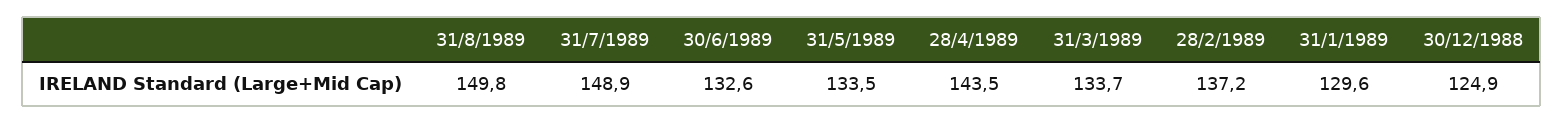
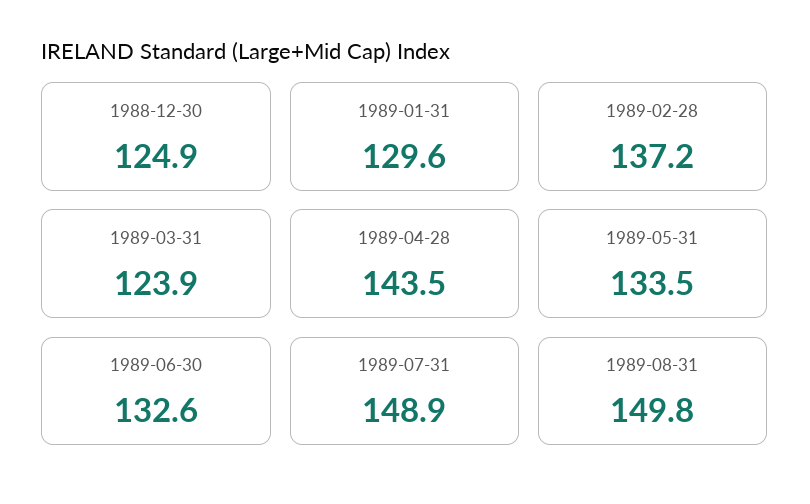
31/3/1989: 133.7 -> 123.9

